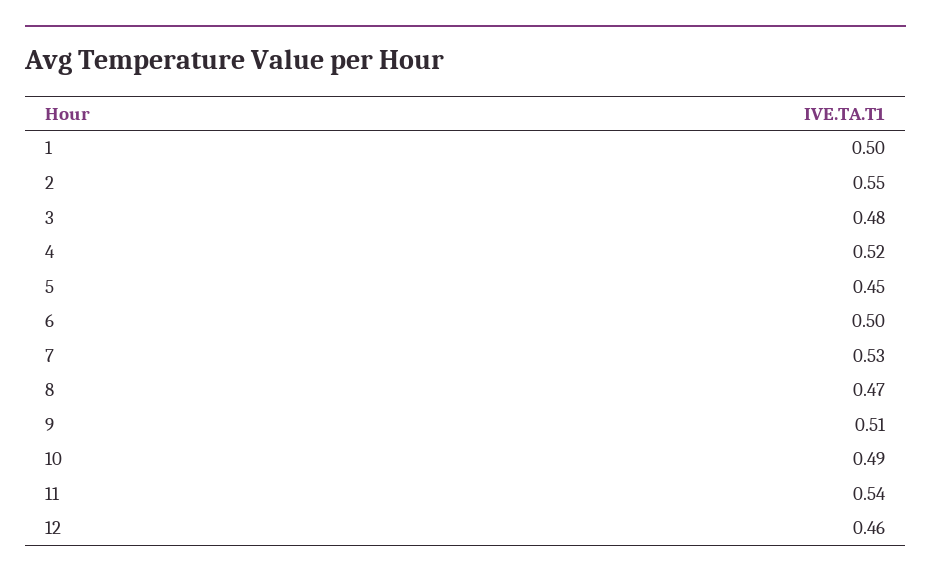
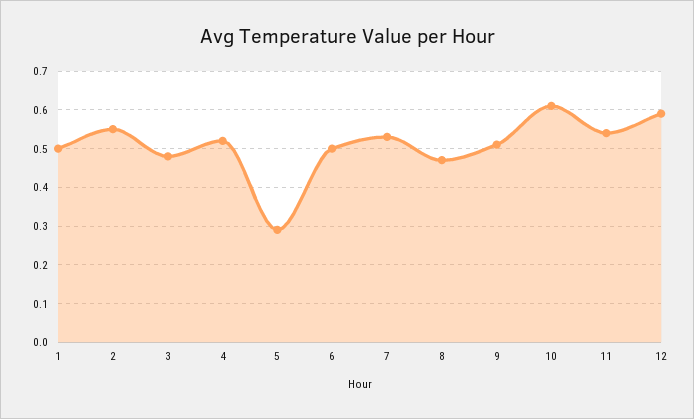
5: 0.45 -> 0.3
10: 0.49 -> 0.6
12: 0.46 -> 0.6

